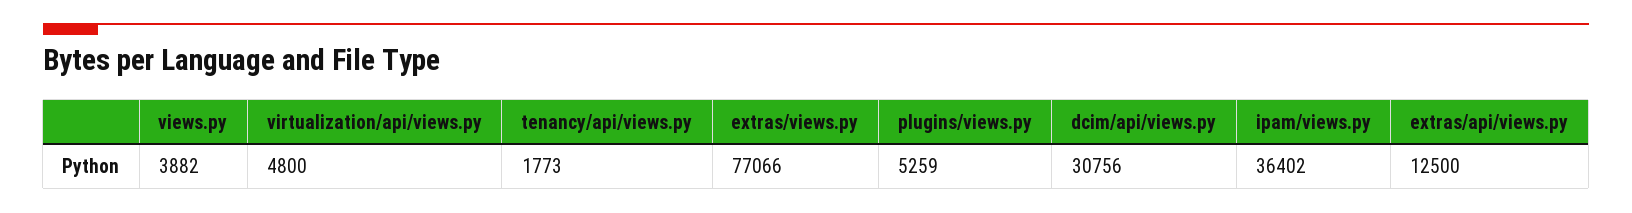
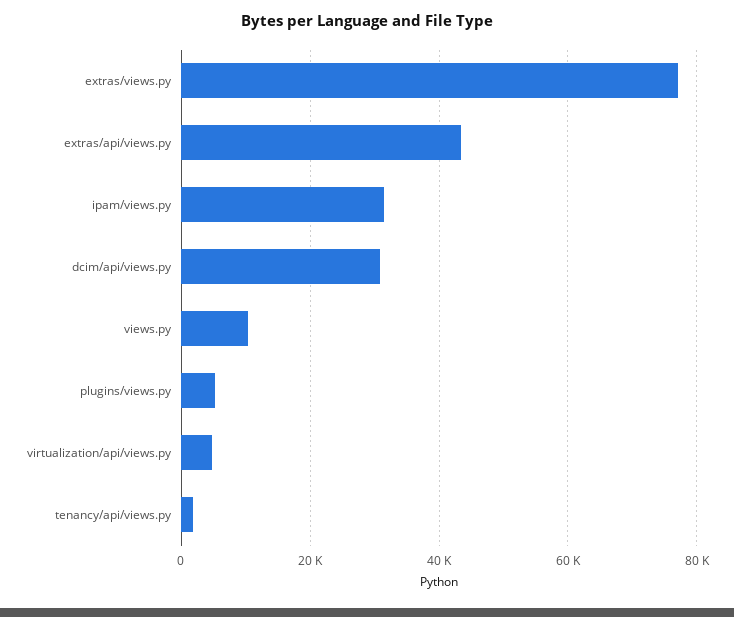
views.py: 3882 -> 10000
ipam/views.py: 36402 -> 32000
extras/api/views.py: 12500 -> 44000

